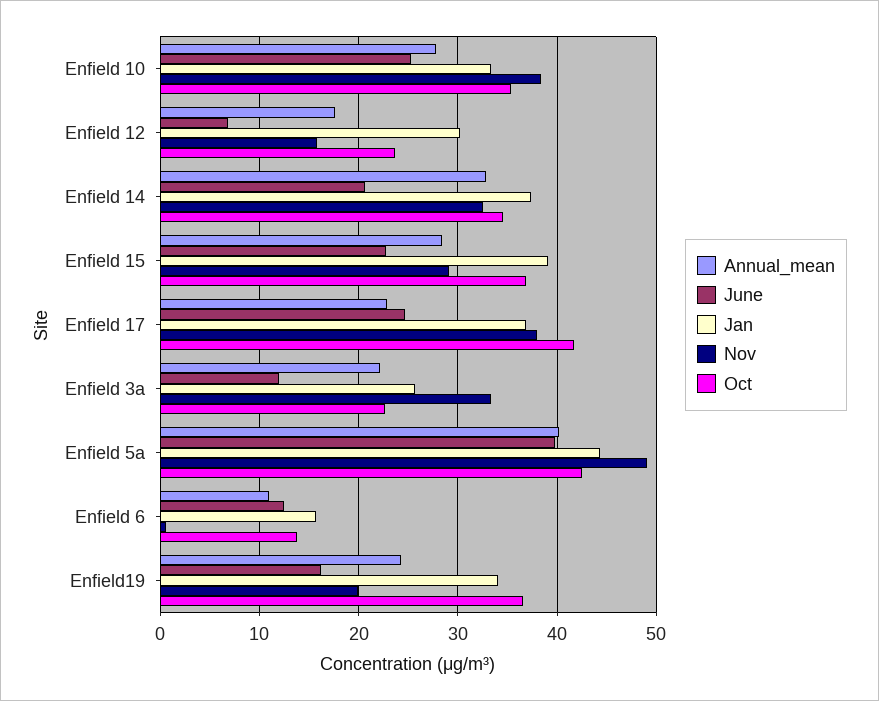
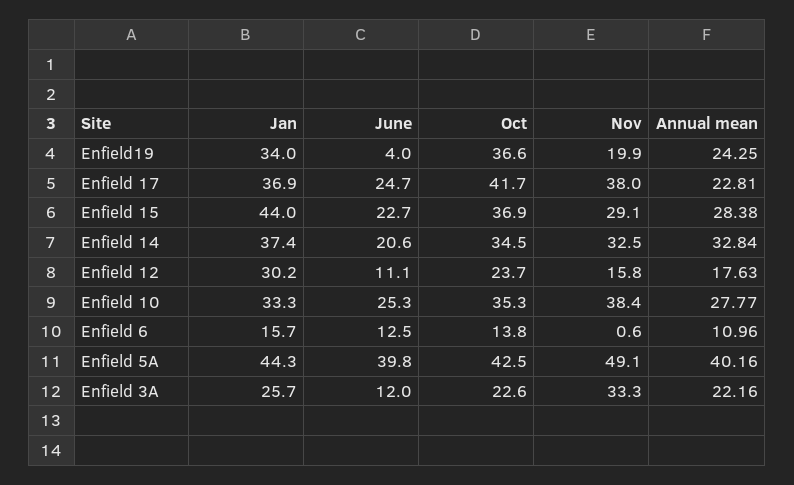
June, Enfield 12: 7 -> 11.1
Jan, Enfield 15: 39 -> 44
June, Enfield19: 16 -> 4

